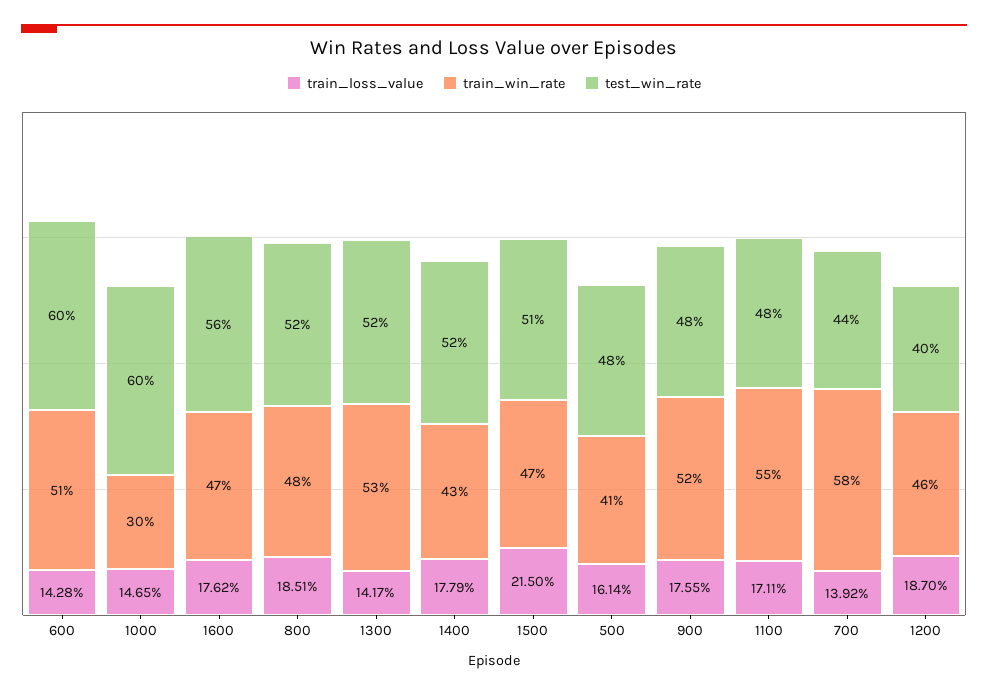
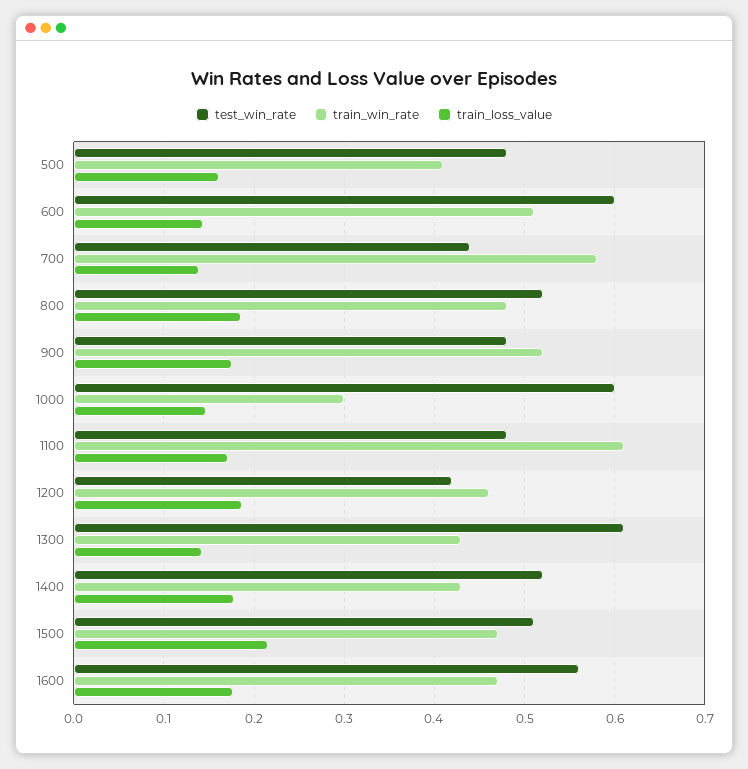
train_win_rate, 1300: 0.53 -> 0.43
test_win_rate, 1300: 0.52 -> 0.61
train_win_rate, 1100: 0.55 -> 0.61
test_win_rate, 1200: 0.4 -> 0.42

